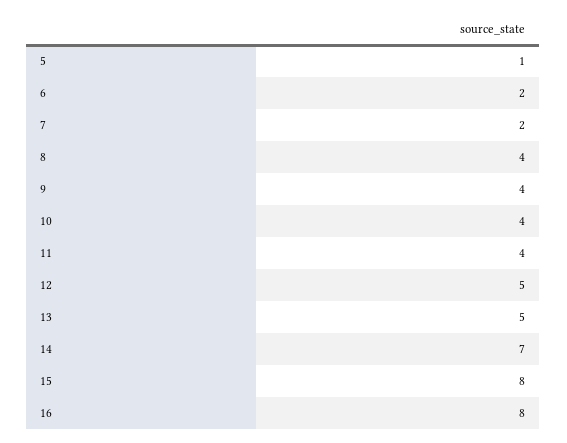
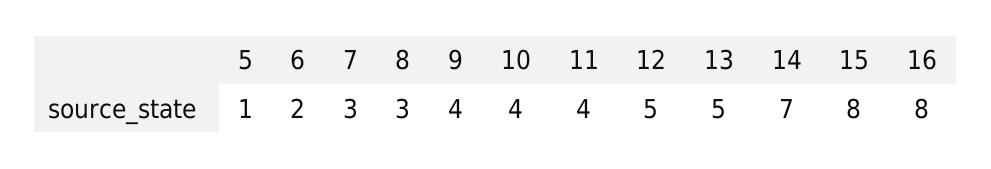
7: 2 -> 3
8: 4 -> 3

